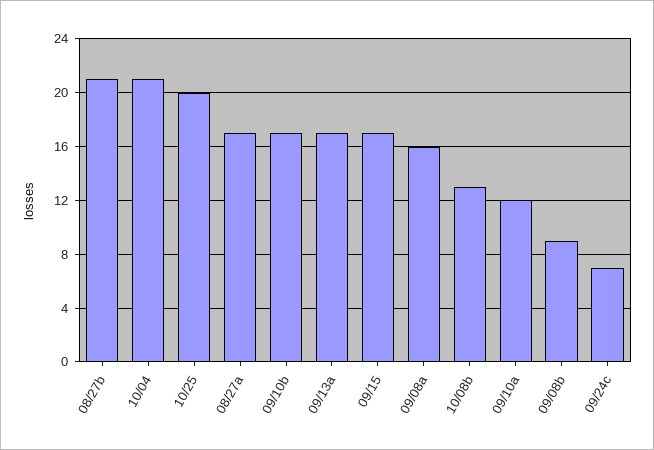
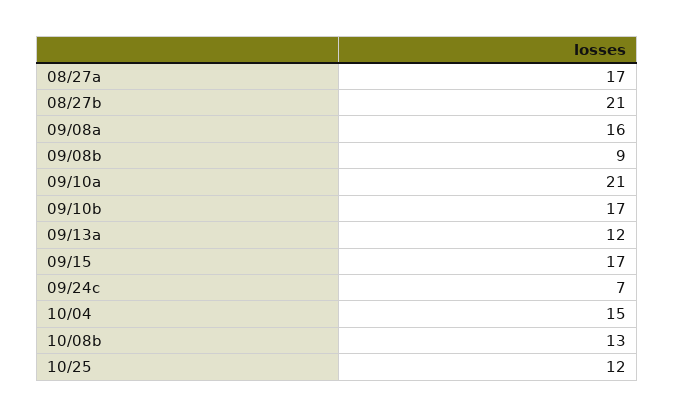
10/04: 21 -> 15
10/25: 20 -> 12
09/13a: 17 -> 12
09/10a: 12 -> 21

